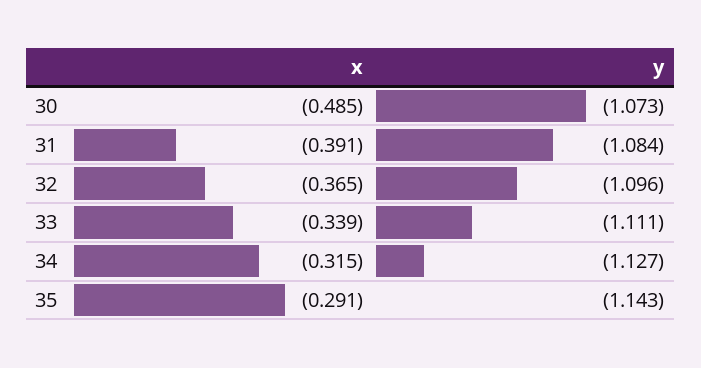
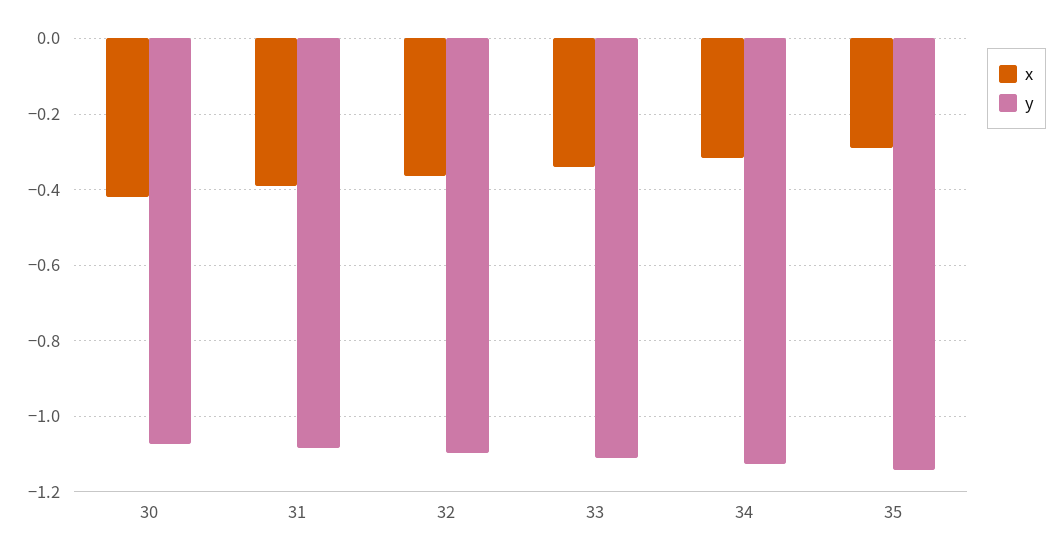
x, 30: -0.485 -> -0.42

